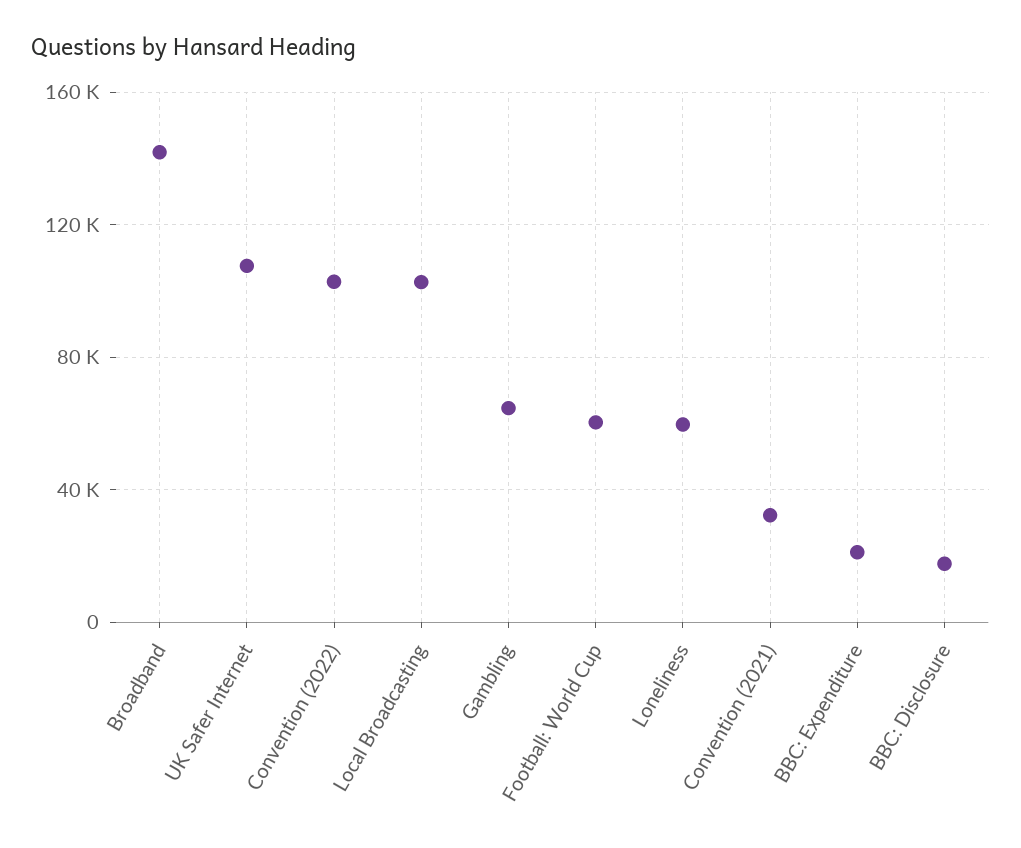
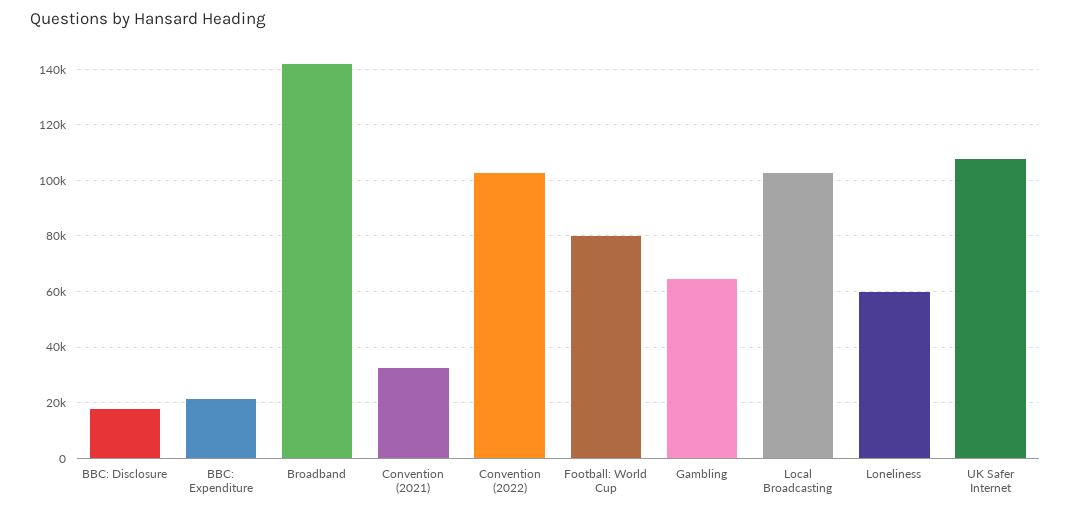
Football: World Cup: 60000 -> 80000

